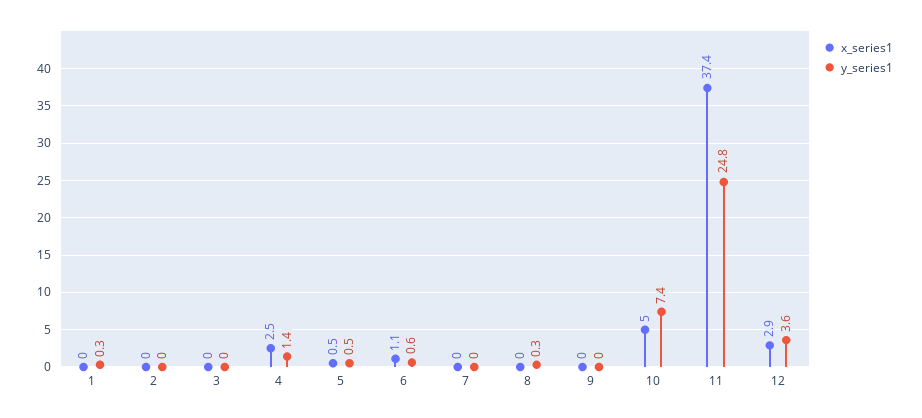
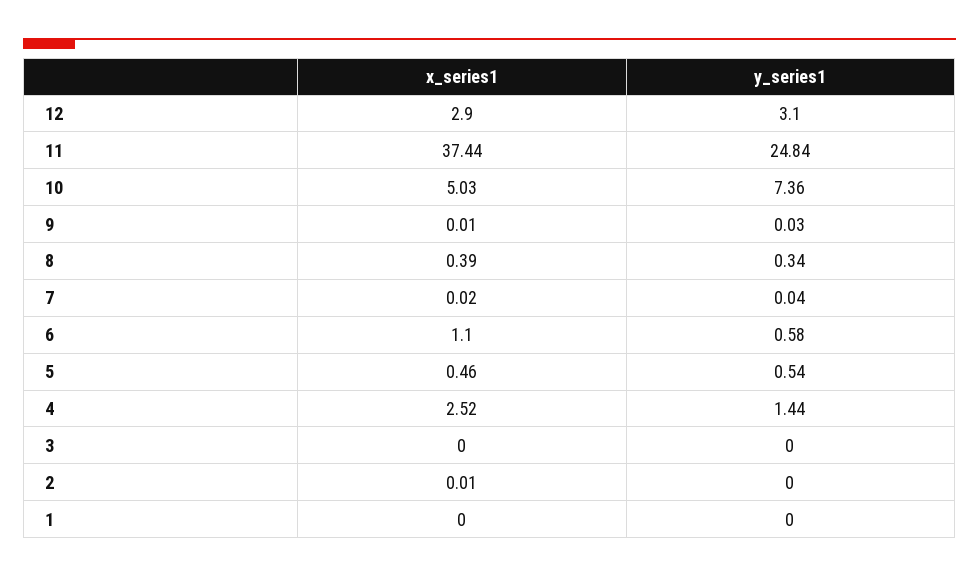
y_series1, 1: 0.3 -> 0
x_series1, 8: 0 -> 0.39
y_series1, 12: 3.6 -> 3.1

